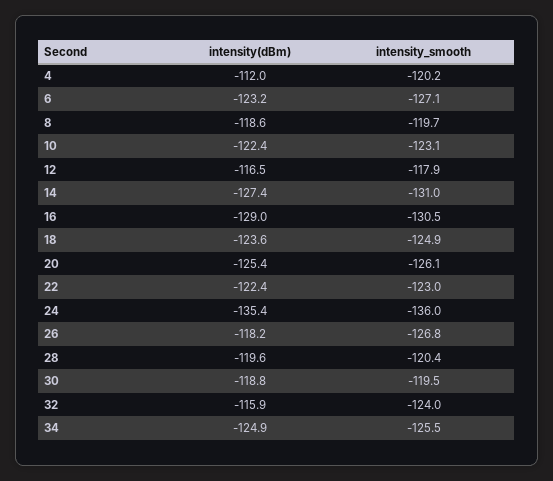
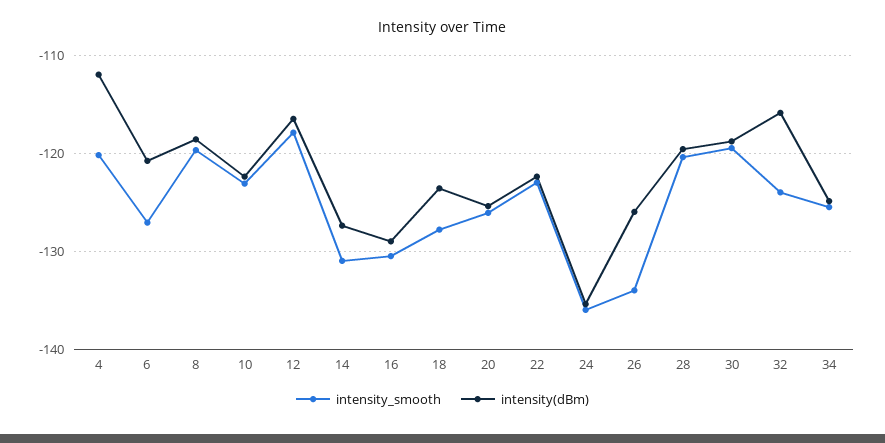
intensity(dBm), 6: -123.2 -> -121
intensity_smooth, 18: -124.9 -> -128
intensity(dBm), 26: -118.2 -> -126
intensity_smooth, 26: -126.8 -> -134

